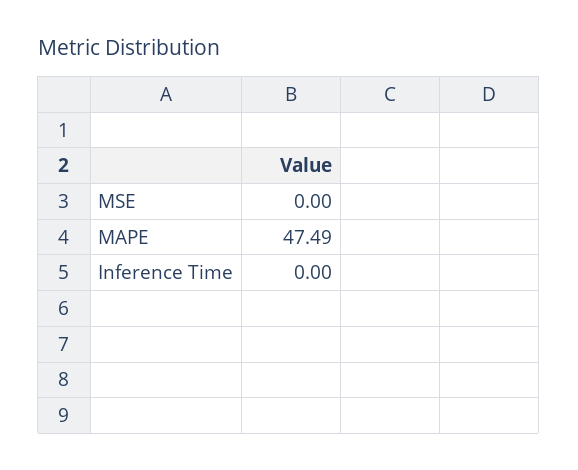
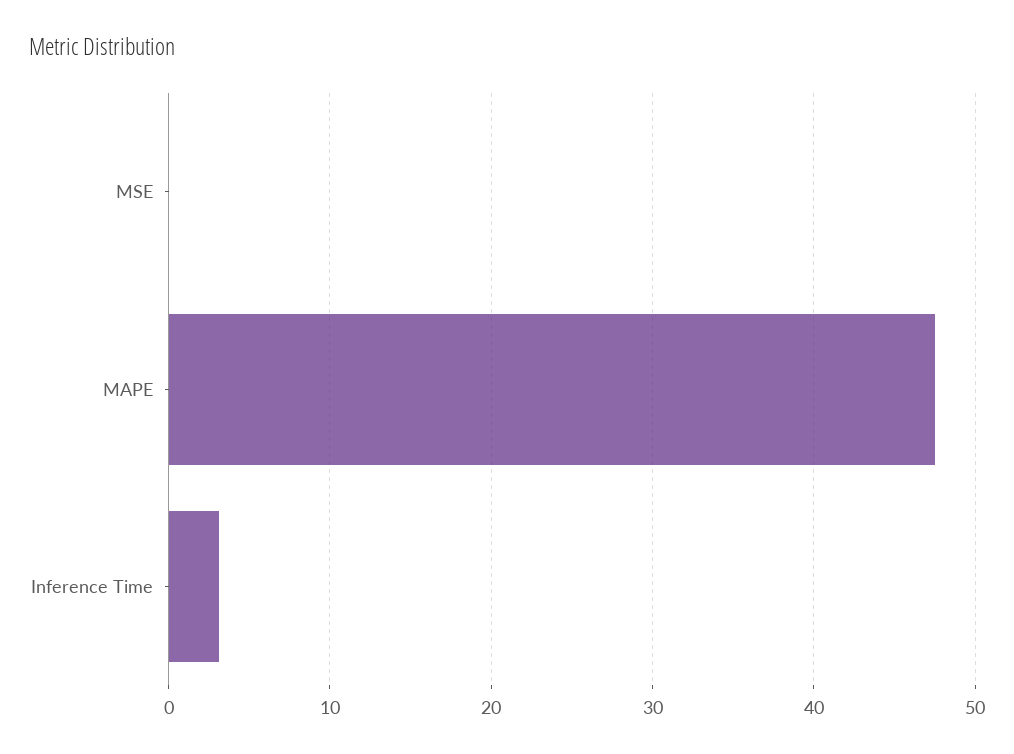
Inference Time: 0 -> 3

